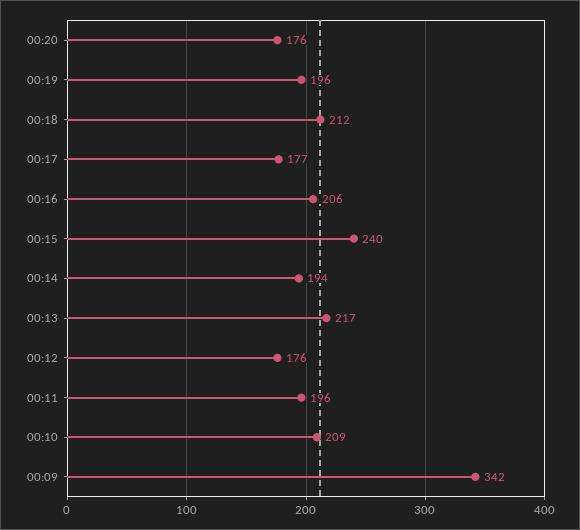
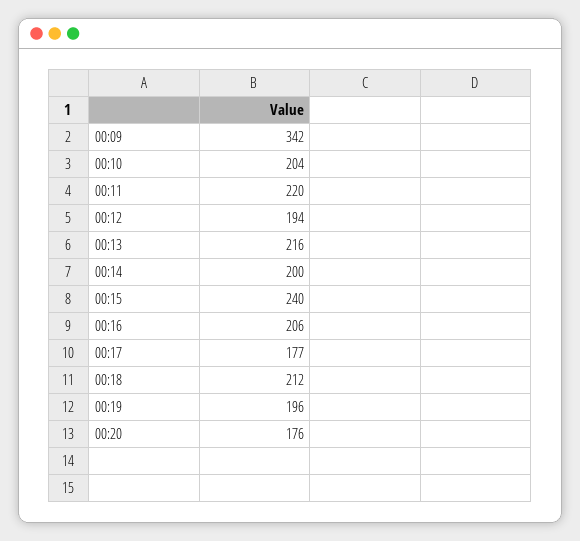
00:14: 194 -> 200
00:13: 217 -> 216
00:12: 176 -> 194
00:11: 196 -> 220
00:10: 209 -> 204

